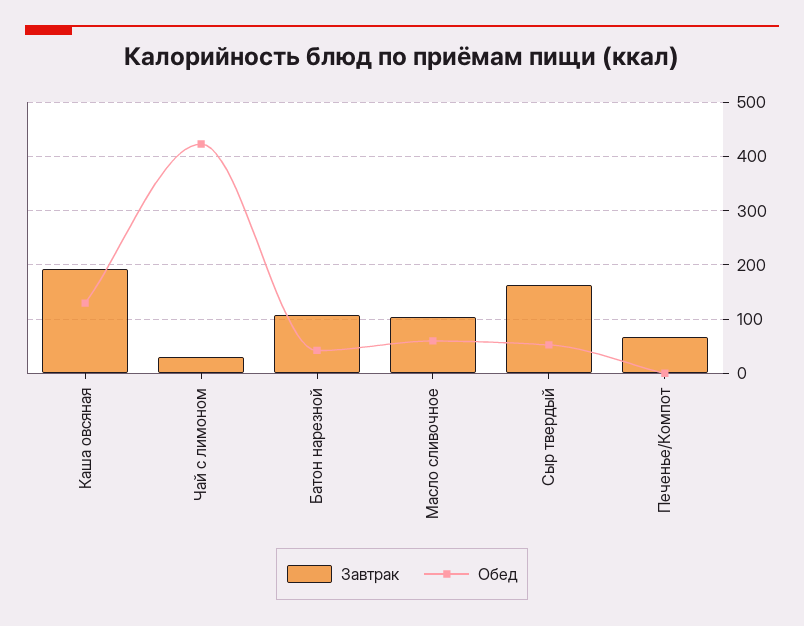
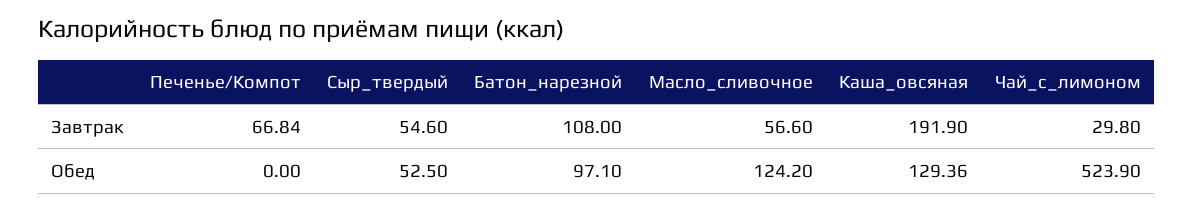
Обед, Чай с лимоном: 420 -> 523.9
Обед, Батон нарезной: 40 -> 97.1
Завтрак, Масло сливочное: 100 -> 56.6
Обед, Масло сливочное: 60 -> 124.2
Завтрак, Сыр твердый: 160 -> 54.6

